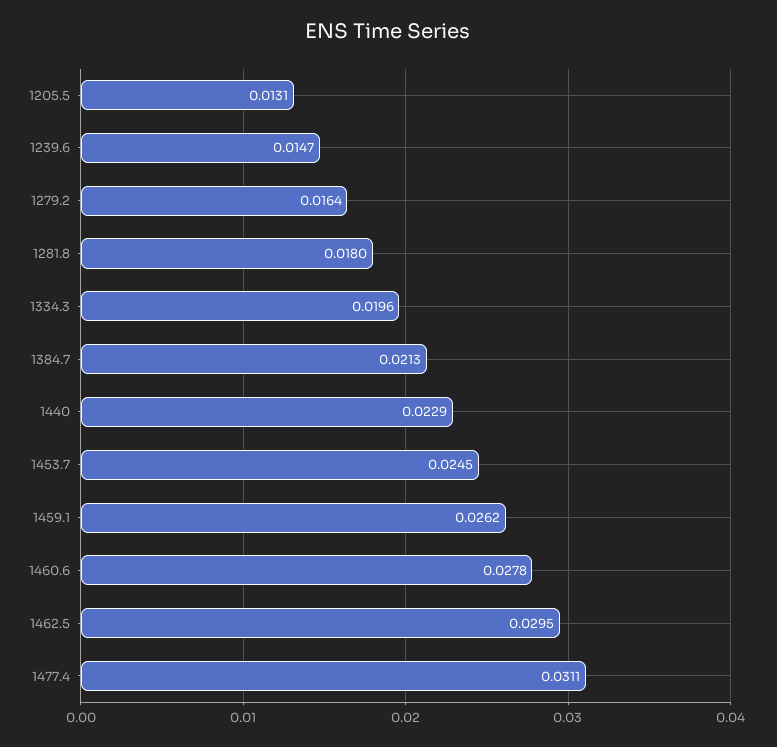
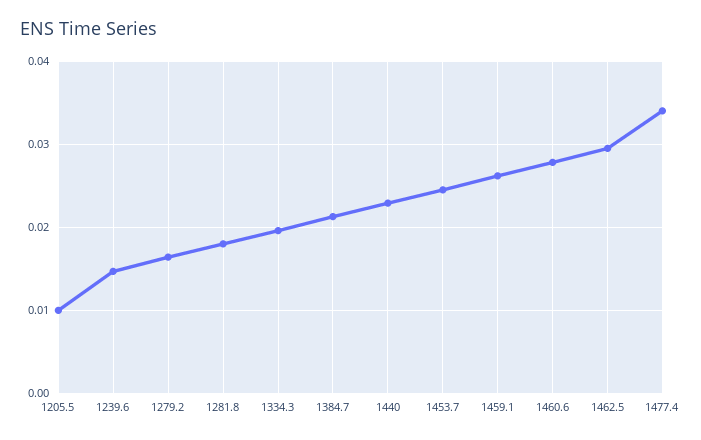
1205.5: 0.0131 -> 0.01
1477.4: 0.0311 -> 0.034

